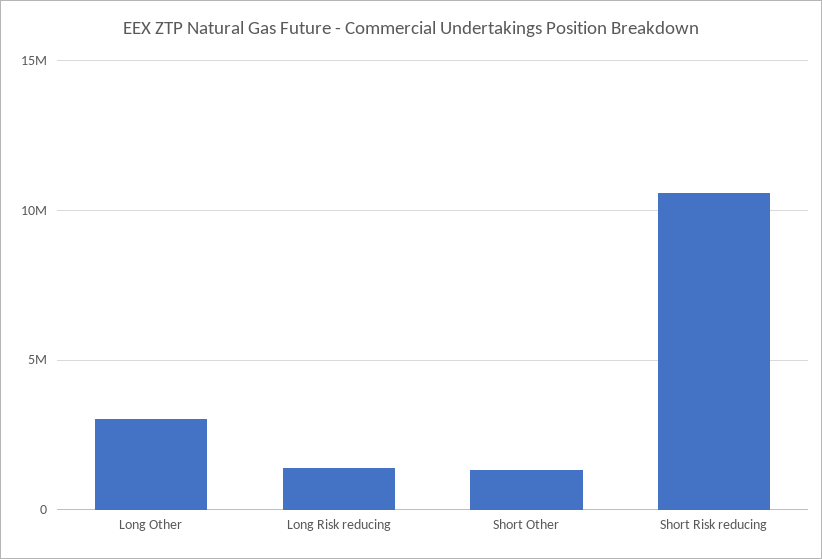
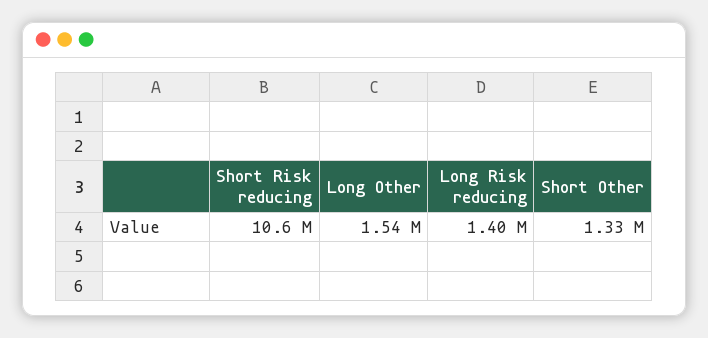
Long Other: 3000000 -> 1540000

